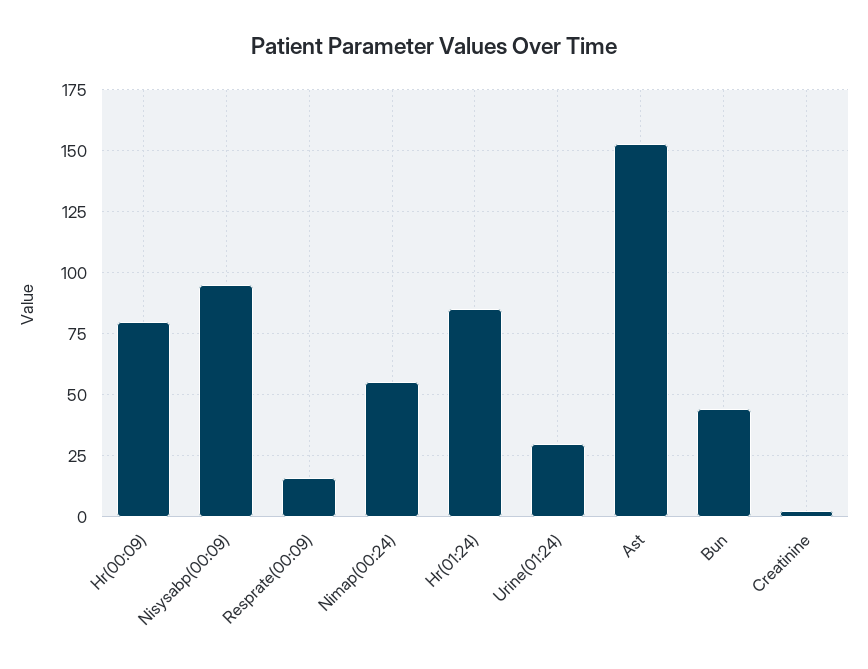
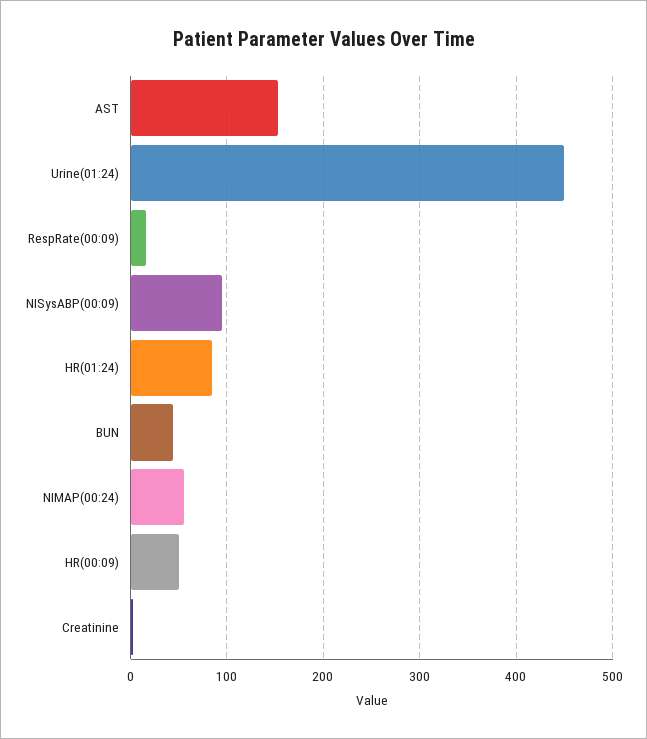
Hr(00:09): 80 -> 50
Urine(01:24): 30 -> 450

